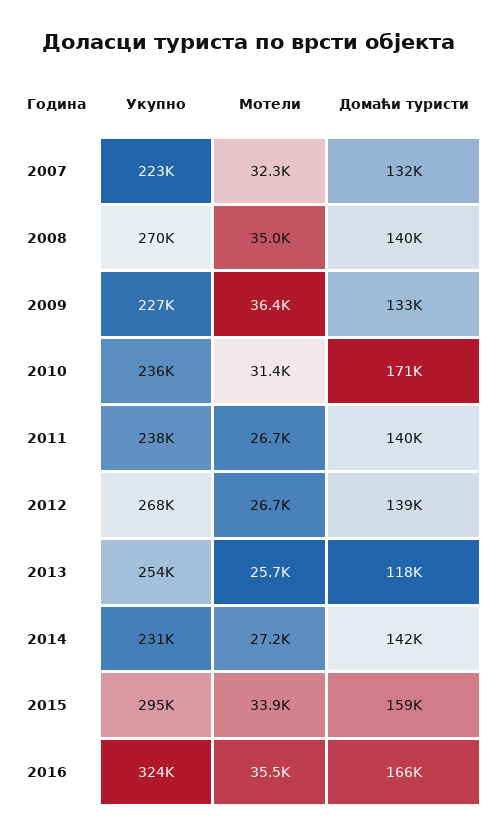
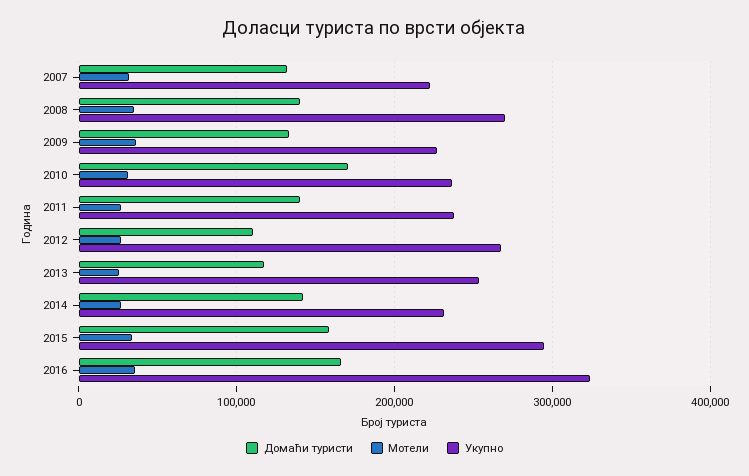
Домаћи туристи, 2012: 139000 -> 110000

